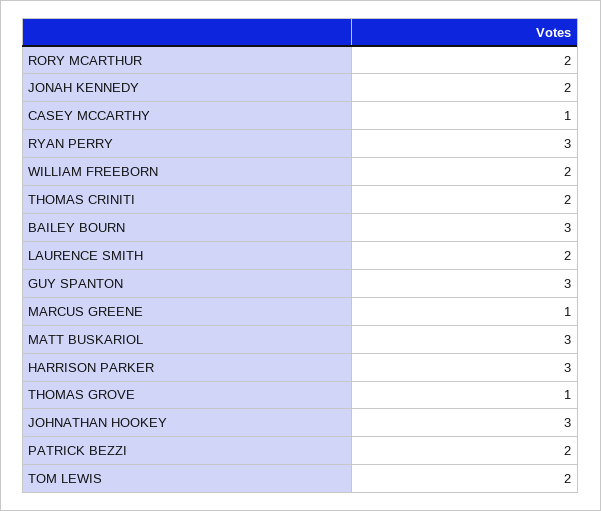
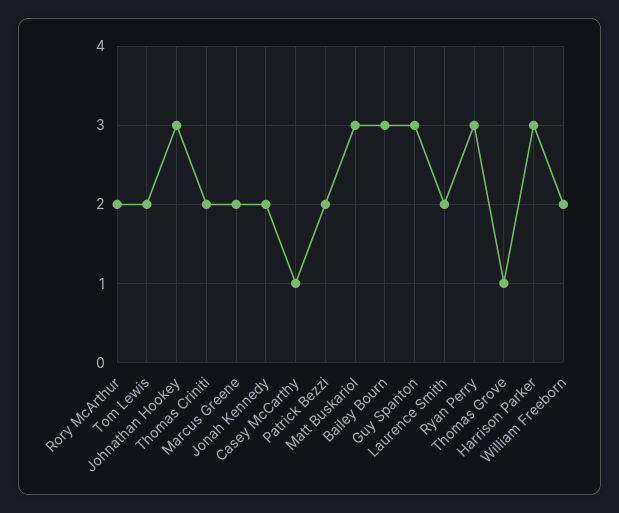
MARCUS GREENE: 1 -> 2

